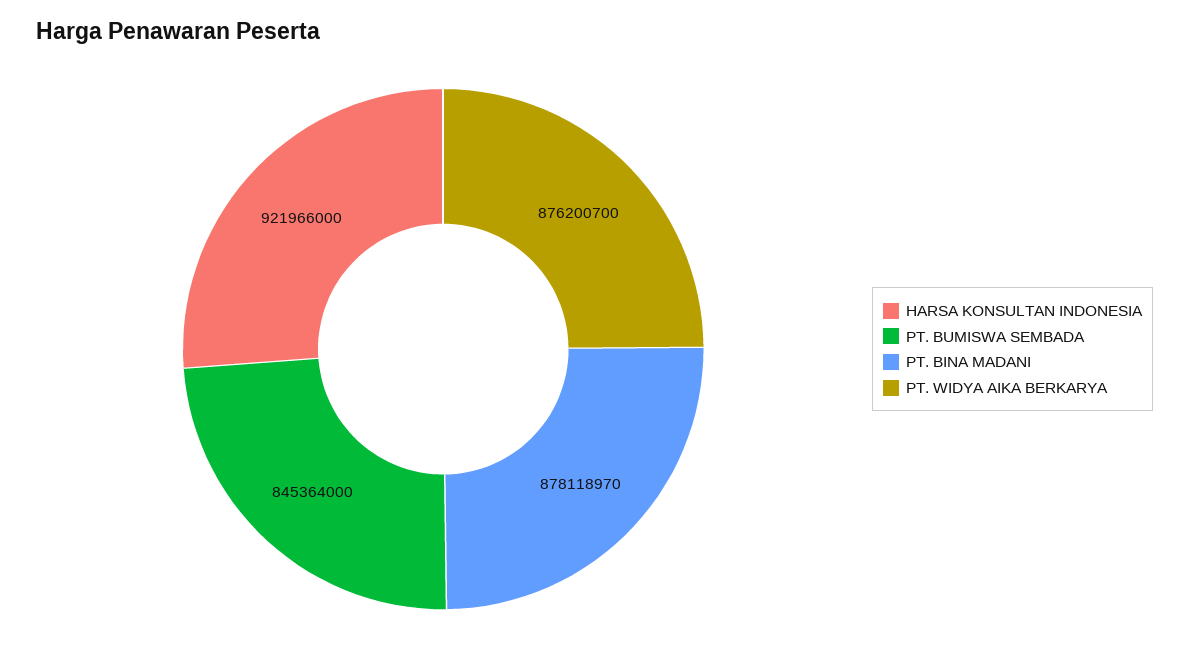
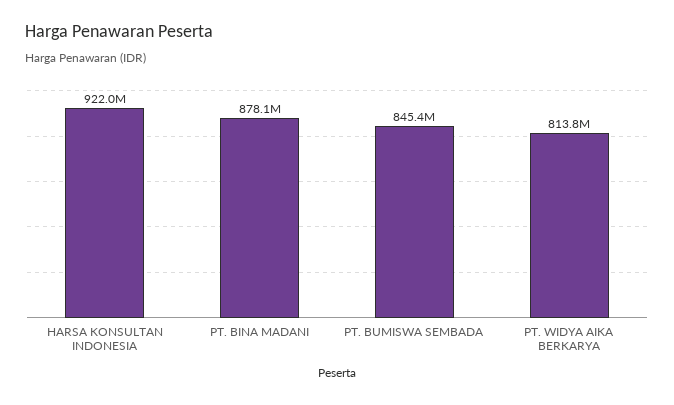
PT. WIDYA AIKA BERKARYA: 876200700 -> 813800000

